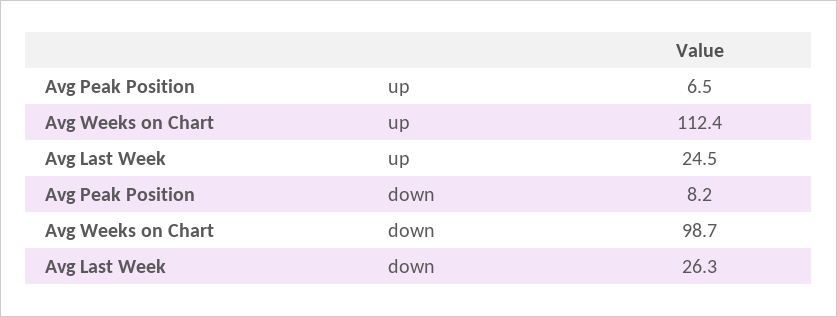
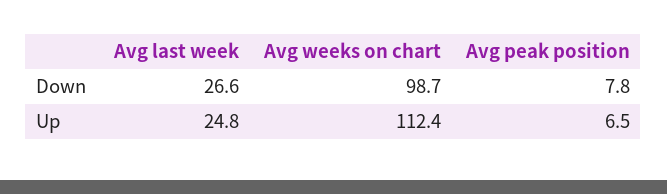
Avg Last Week, up: 24.5 -> 24.8
Avg Peak Position, down: 8.2 -> 7.8
Avg Last Week, down: 26.3 -> 26.6

